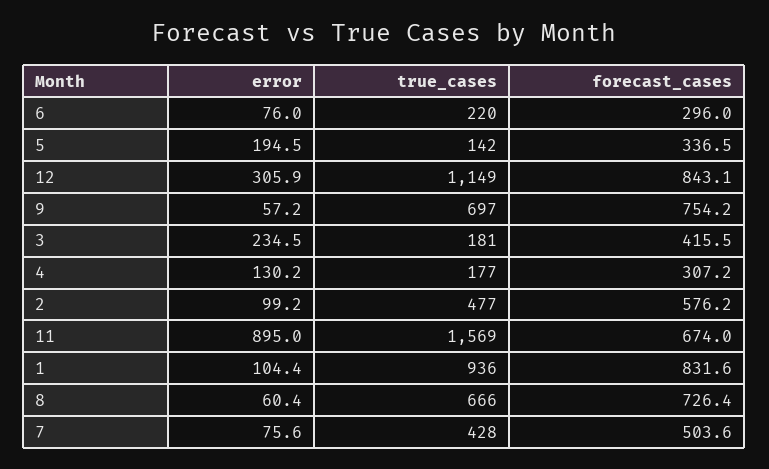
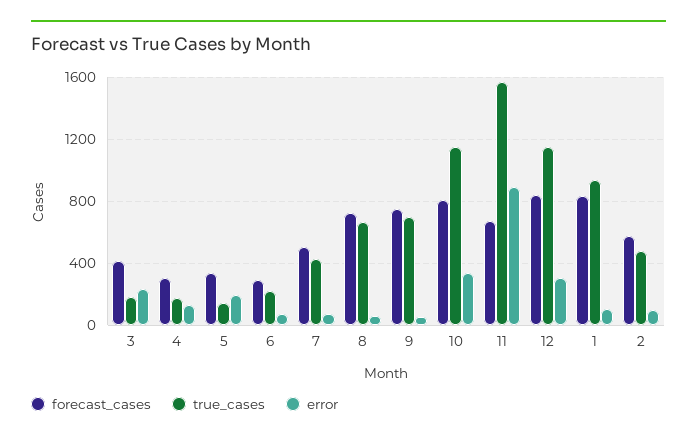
forecast_cases, 10: none -> 800
true_cases, 10: none -> 1150
error, 10: none -> 350

